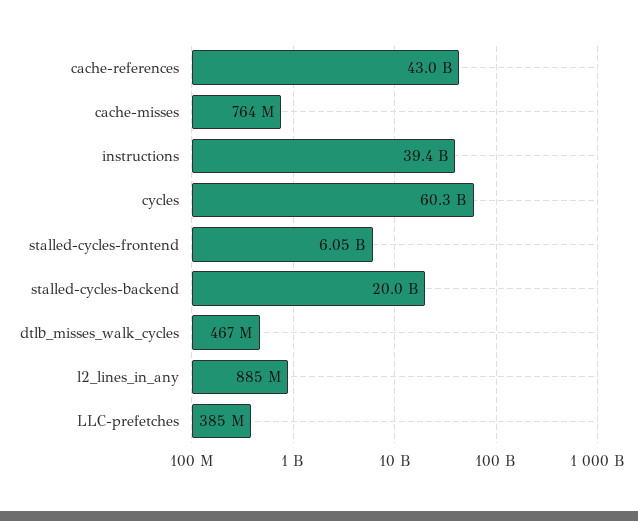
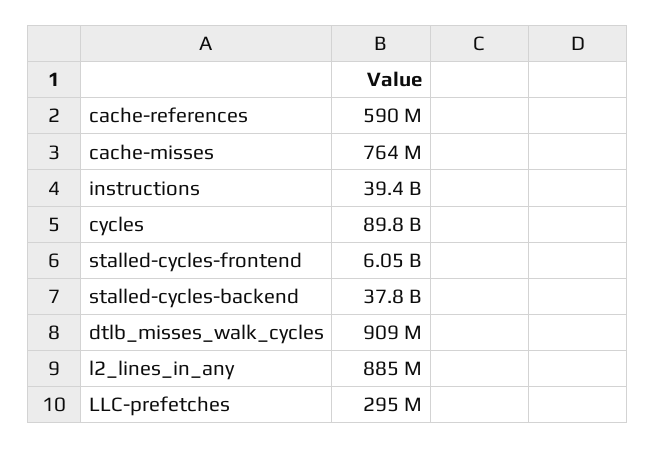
cache-references: 43000000000 -> 590000000
cycles: 60300000000 -> 89800000000
stalled-cycles-backend: 20000000000 -> 37800000000
dtlb_misses_walk_cycles: 467000000 -> 909000000
LLC-prefetches: 385000000 -> 295000000

